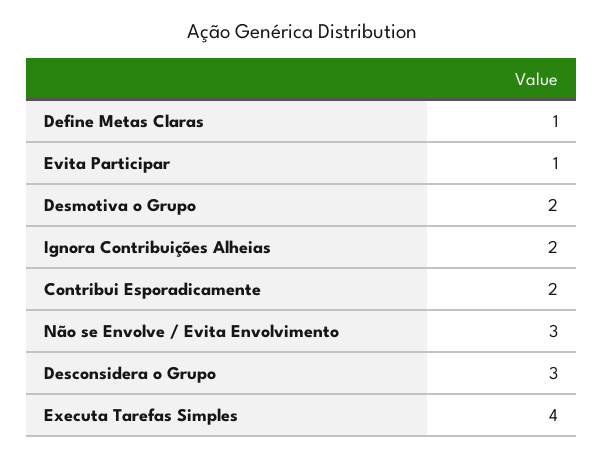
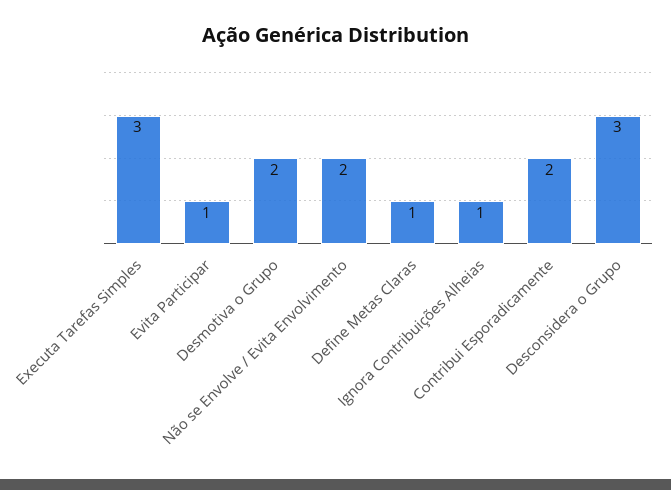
Ignora Contribuições Alheias: 2 -> 1
Não se Envolve / Evita Envolvimento: 3 -> 2
Executa Tarefas Simples: 4 -> 3

